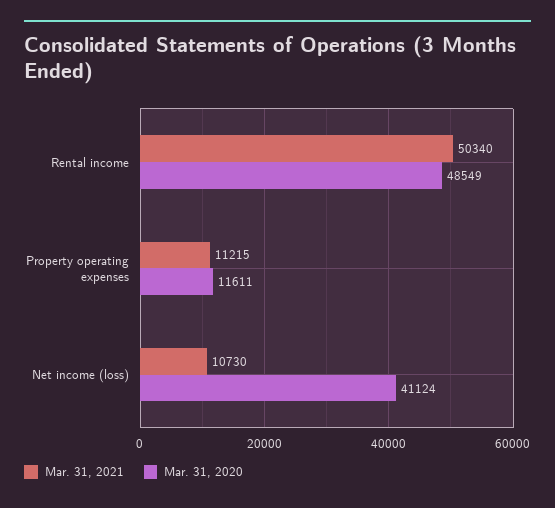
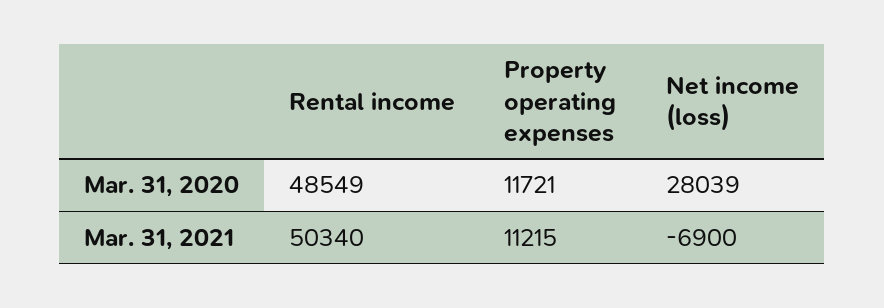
Mar. 31, 2020, Property operating expenses: 11611 -> 11721
Mar. 31, 2021, Net income (loss): 10730 -> -6900
Mar. 31, 2020, Net income (loss): 41124 -> 28039

